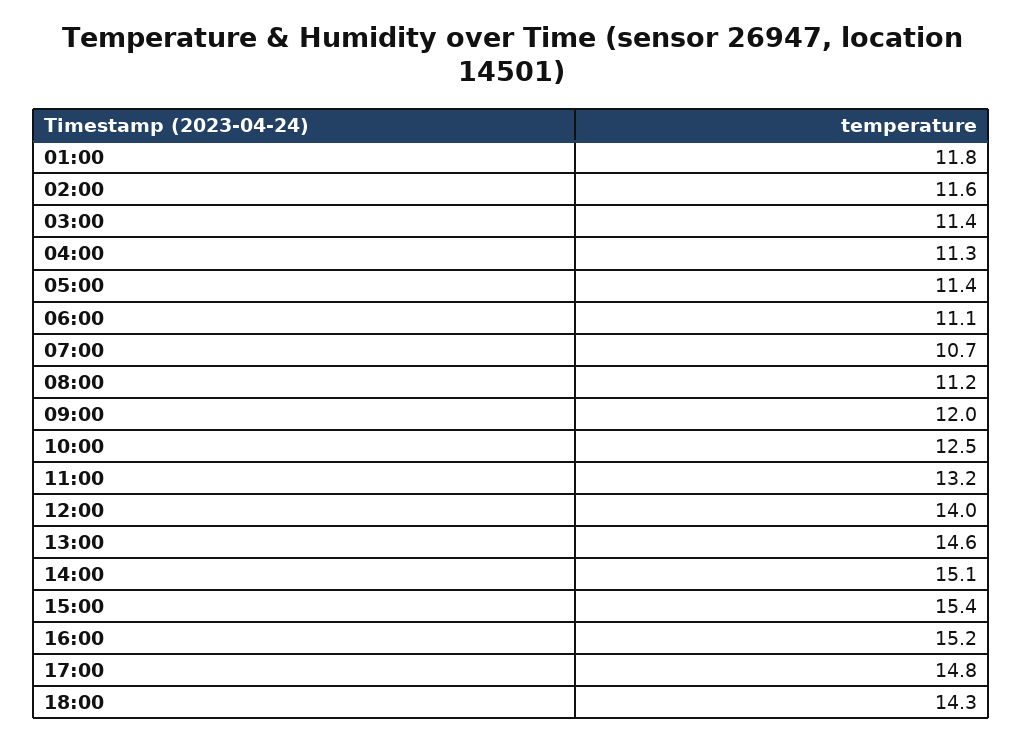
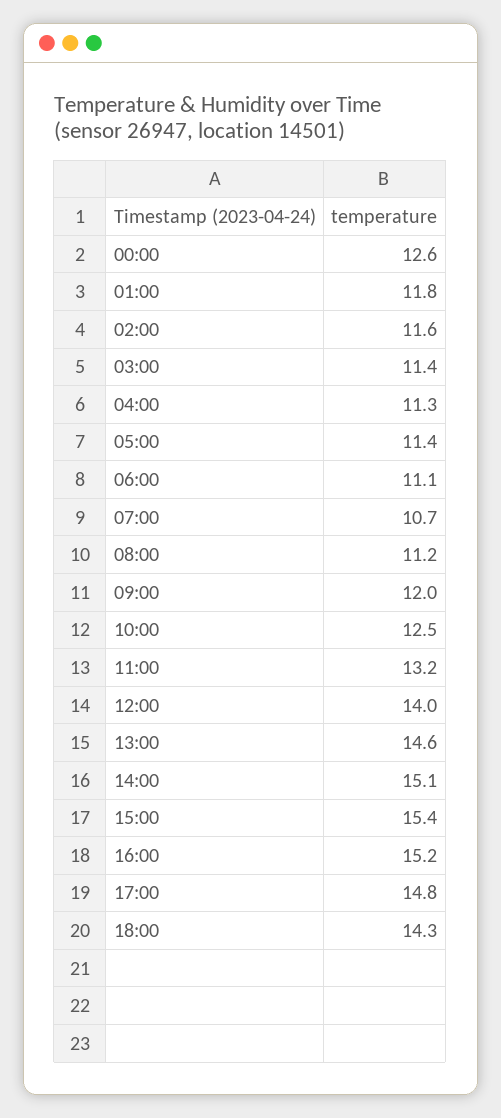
00:00: none -> 12.6

